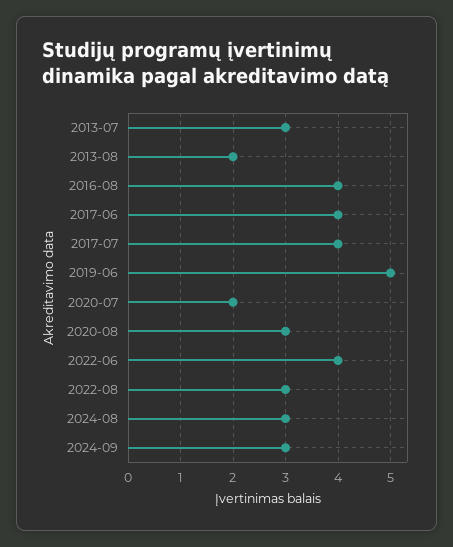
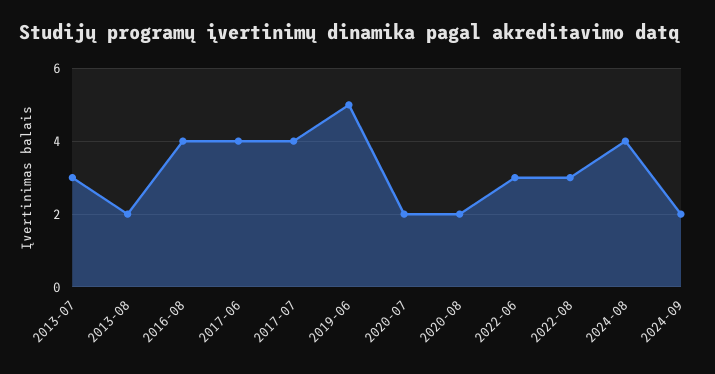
2020-08: 3 -> 2
2022-06: 4 -> 3
2024-08: 3 -> 4
2024-09: 3 -> 2

